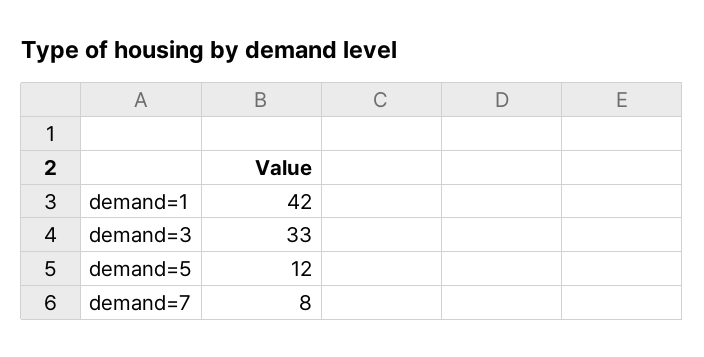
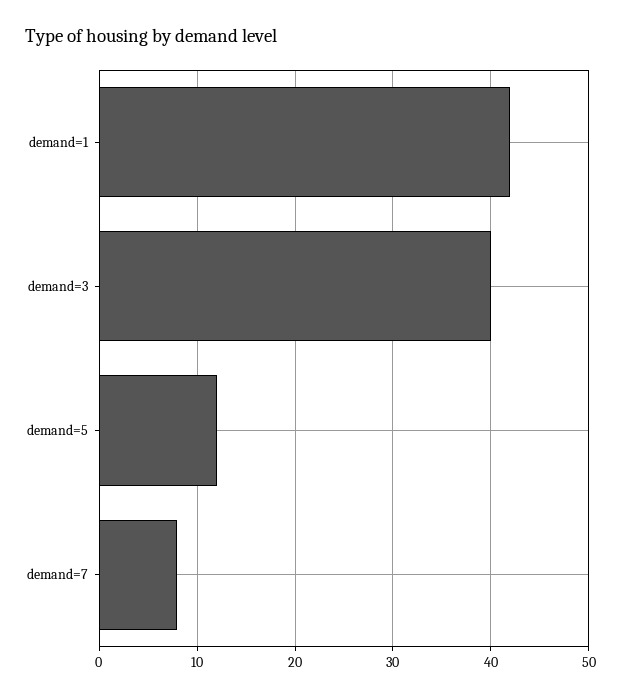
demand=3: 33 -> 40

